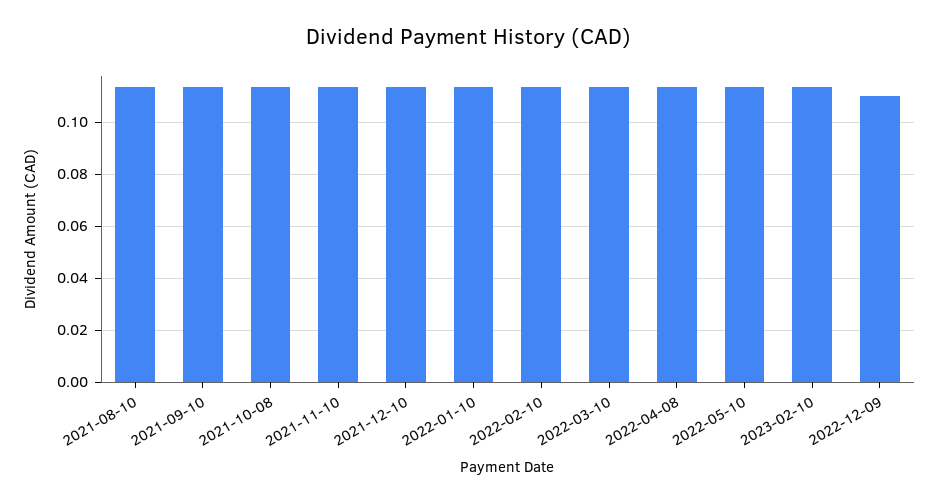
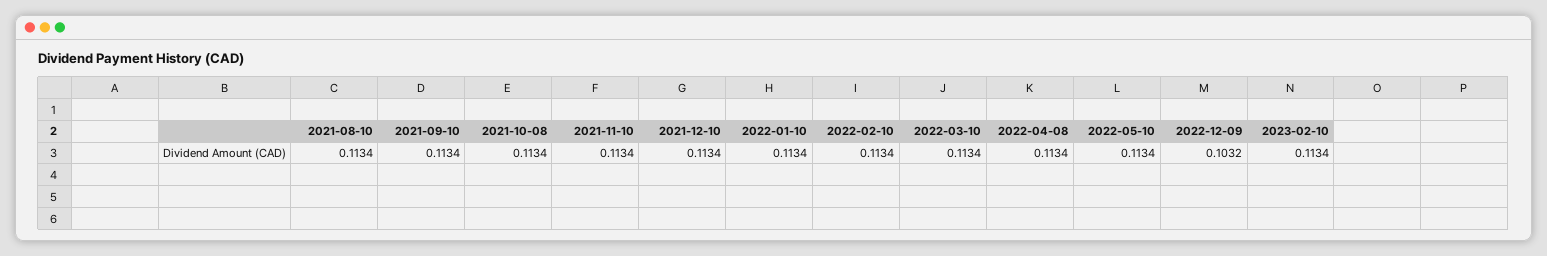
2022-12-09: 0.11 -> 0.1032

